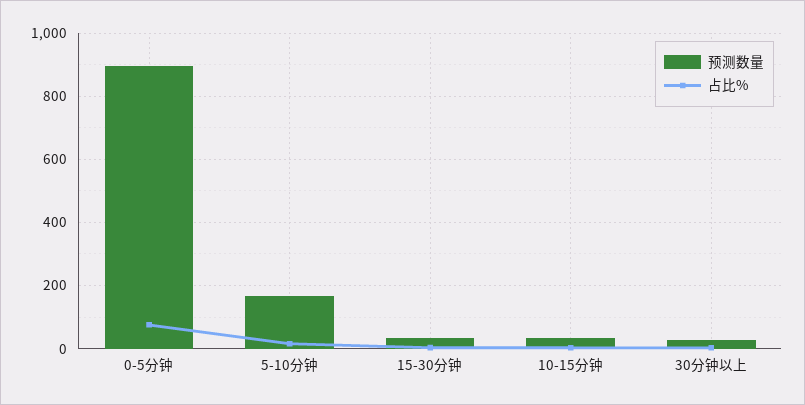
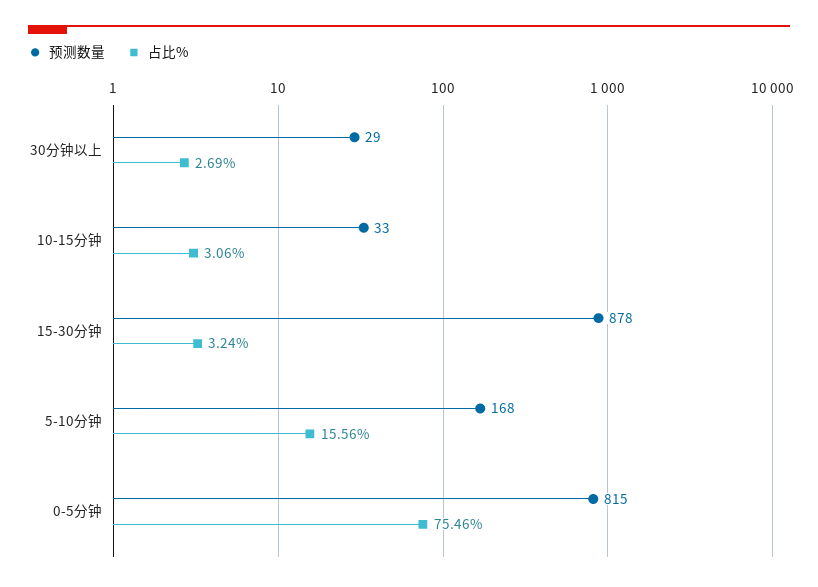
预测数量, 0-5分钟: 900 -> 815
预测数量, 15-30分钟: 40 -> 878

